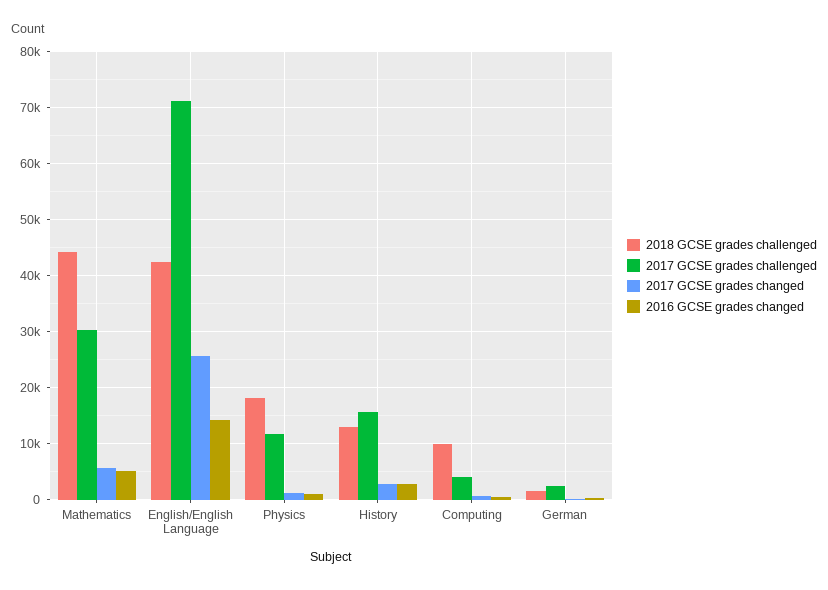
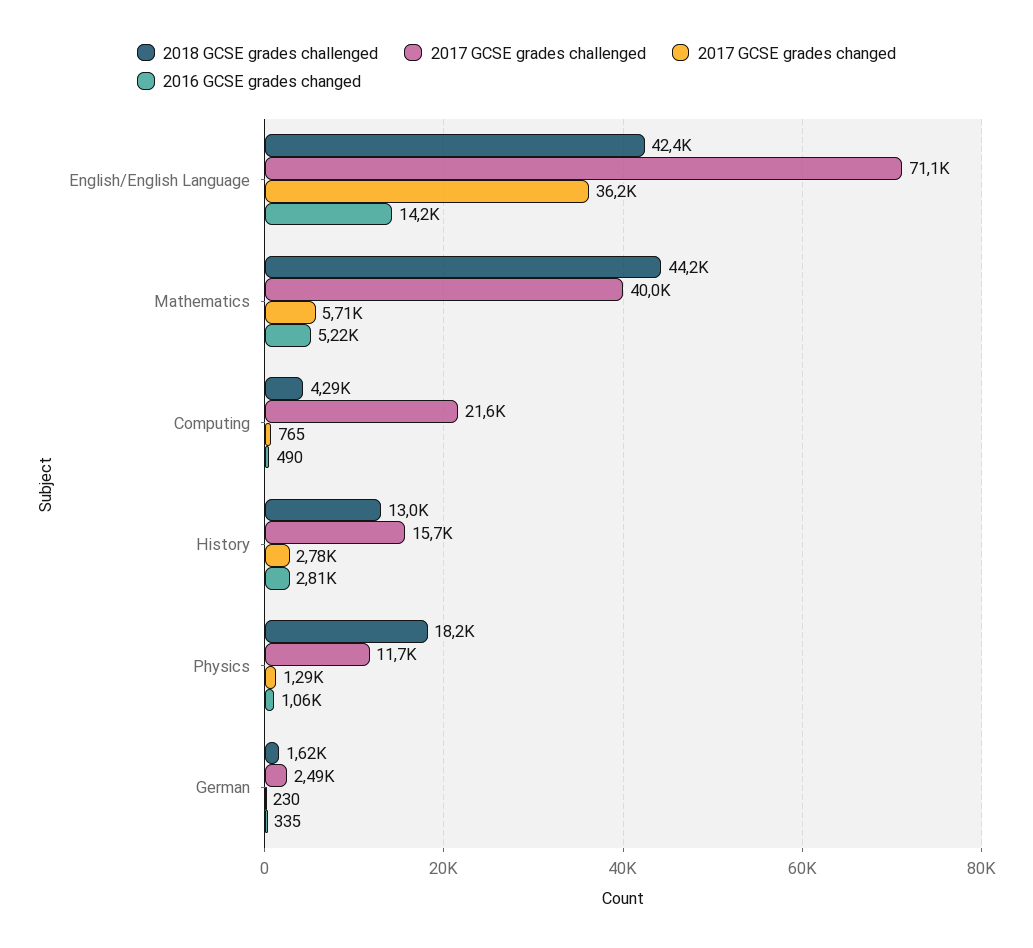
2017 GCSE grades challenged, Mathematics: 30000 -> 40000
2017 GCSE grades changed, English/English Language: 26000 -> 36200
2018 GCSE grades challenged, Computing: 10000 -> 4290
2017 GCSE grades challenged, Computing: 4000 -> 21600

